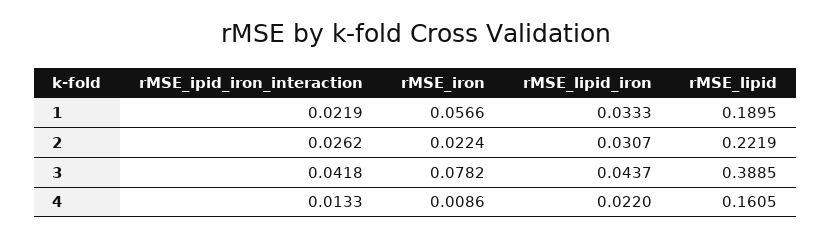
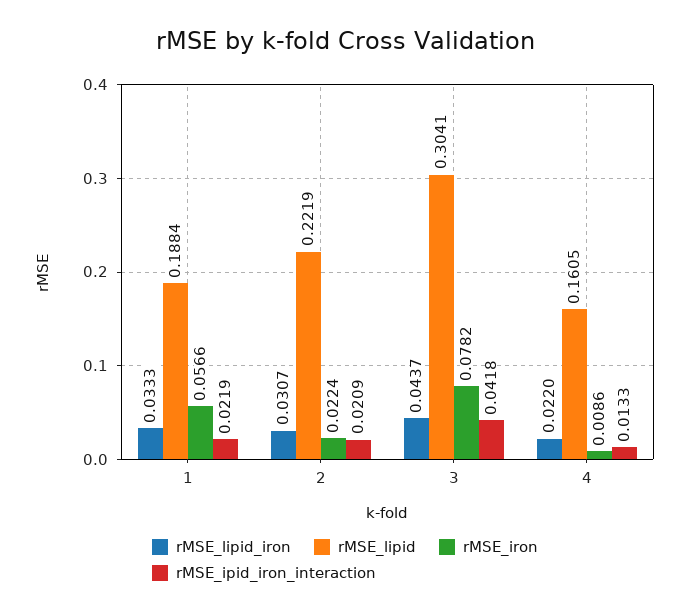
rMSE_lipid, 1: 0.1895 -> 0.1884
rMSE_ipid_iron_interaction, 2: 0.0262 -> 0.0209
rMSE_lipid, 3: 0.3885 -> 0.3041

